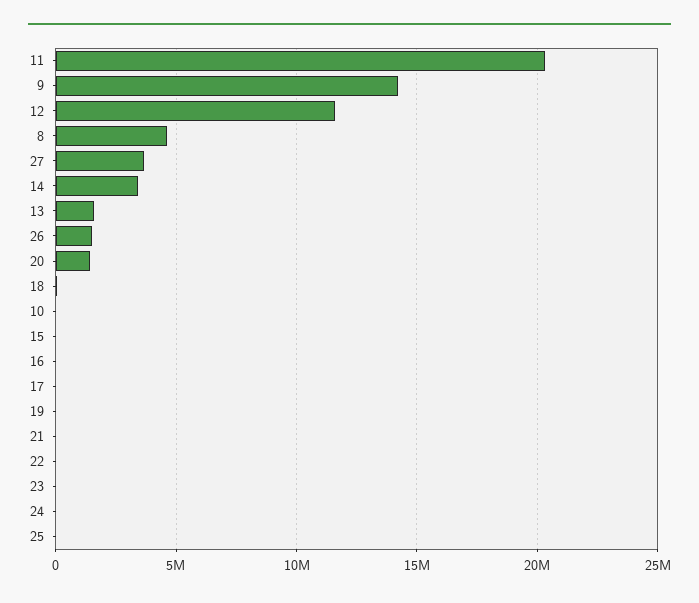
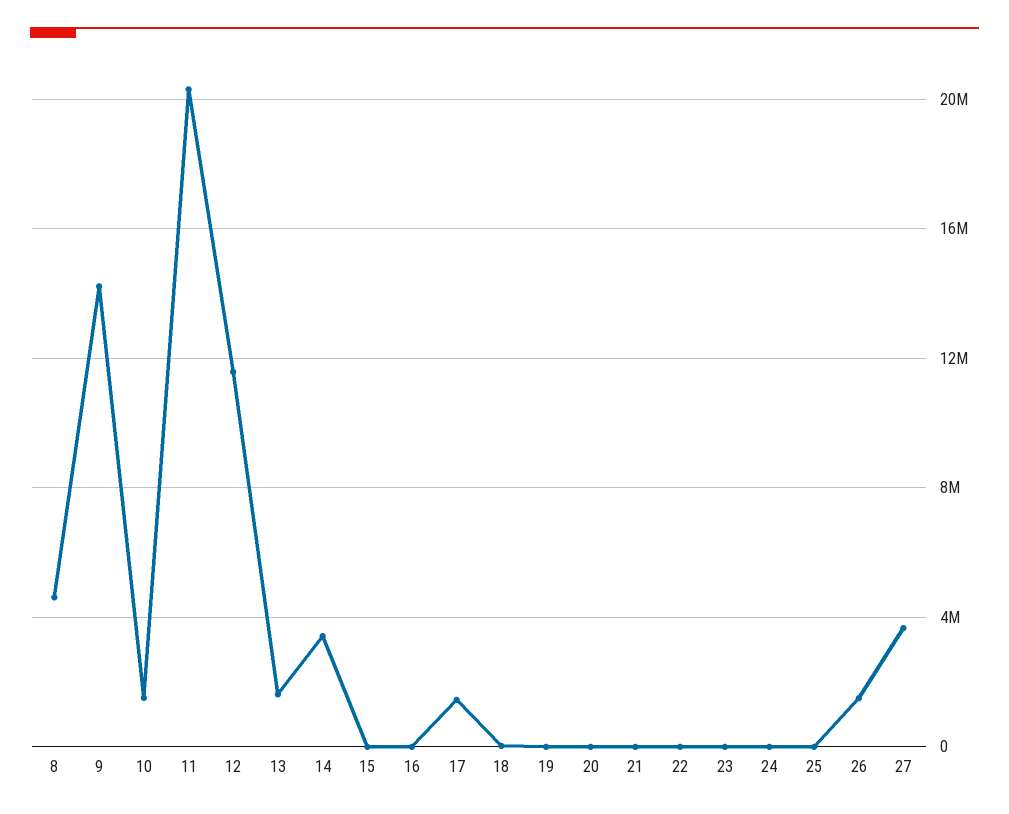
20: 1500000 -> 0
10: 0 -> 1500000
17: 0 -> 1500000

